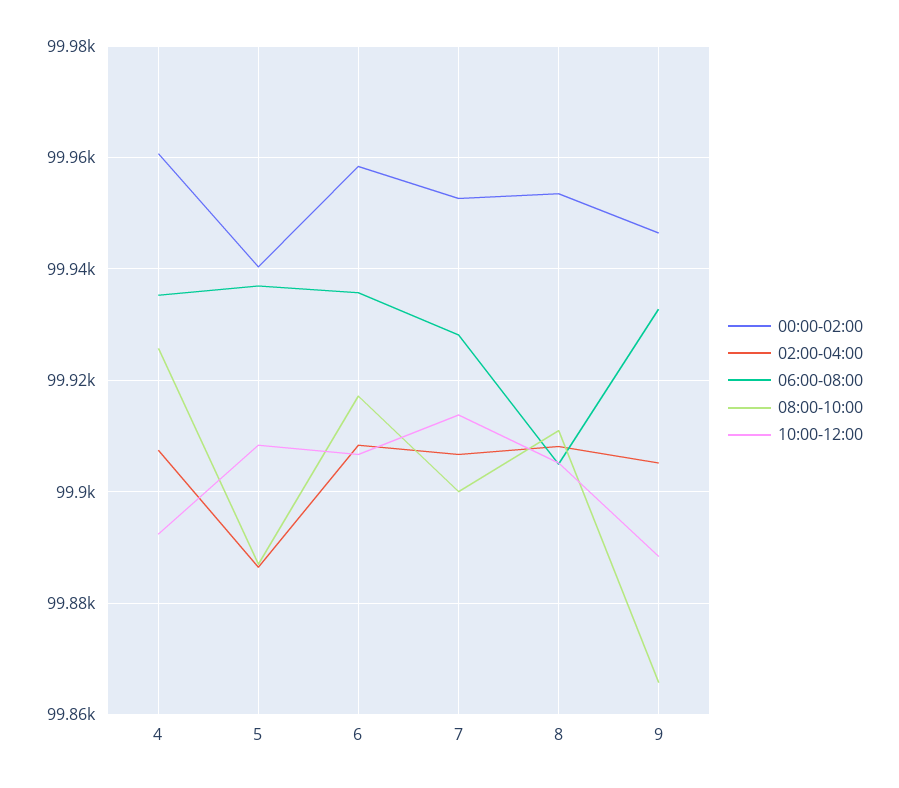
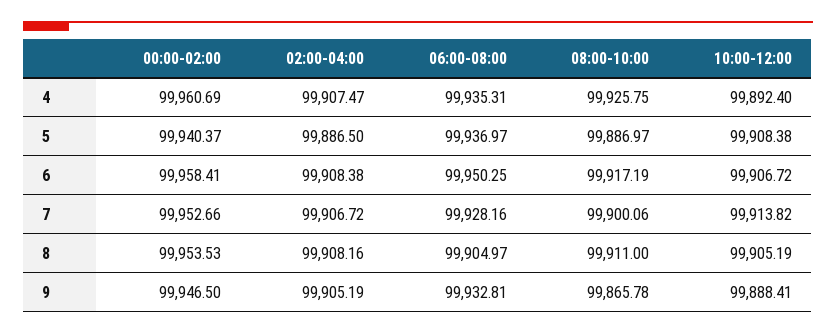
06:00-08:00, 6: 99936 -> 99950.25

